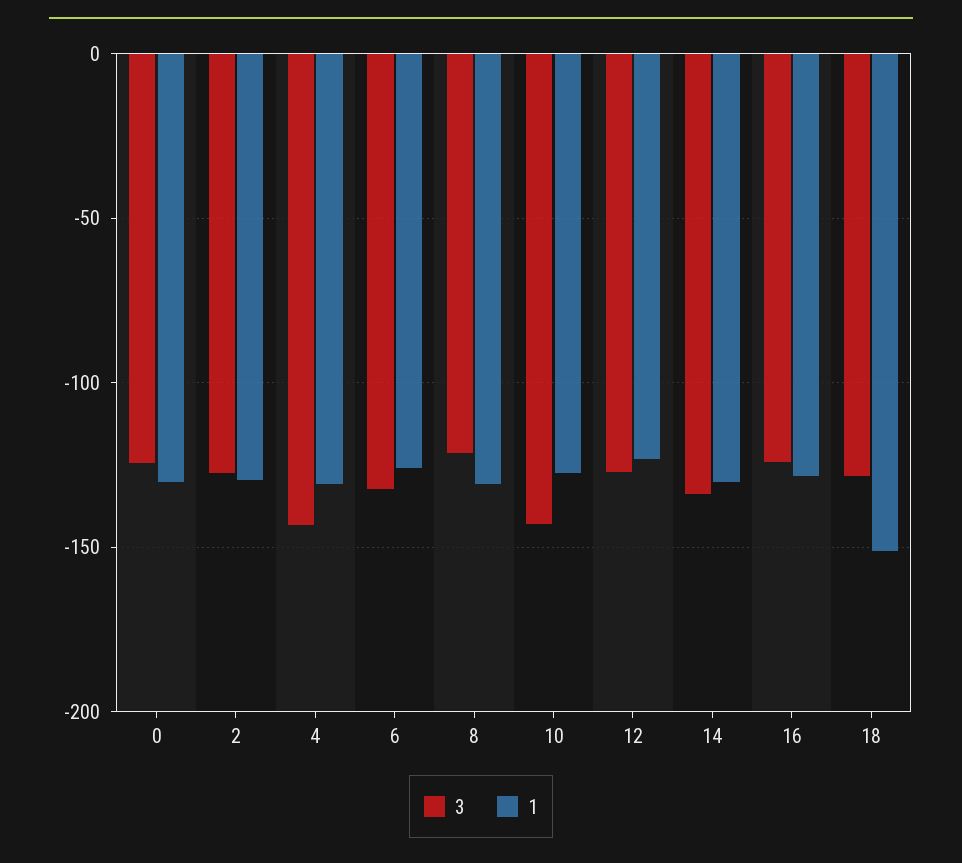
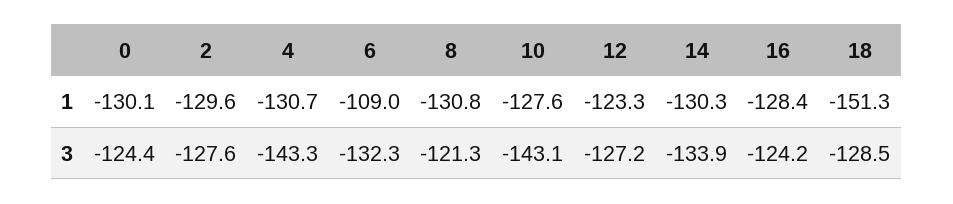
1, 6: -125 -> -109

